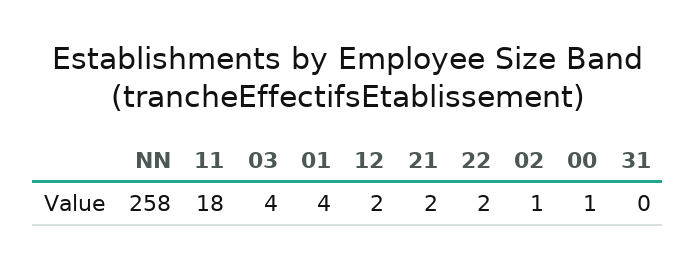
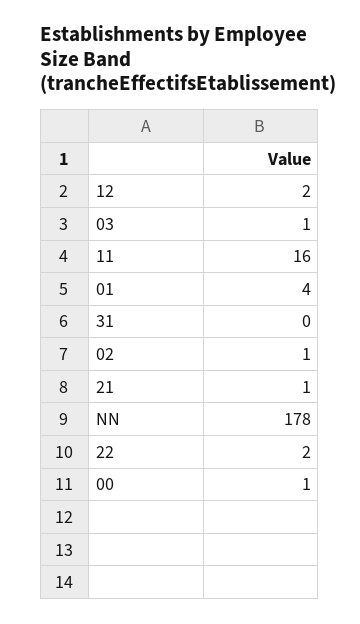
NN: 258 -> 178
11: 18 -> 16
03: 4 -> 1
21: 2 -> 1

